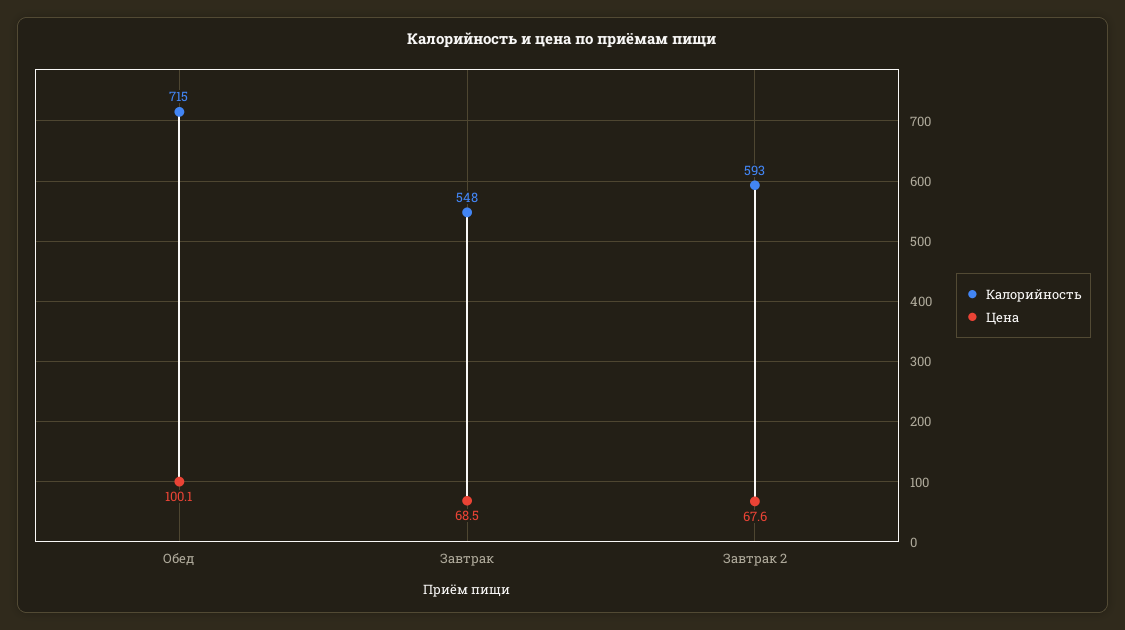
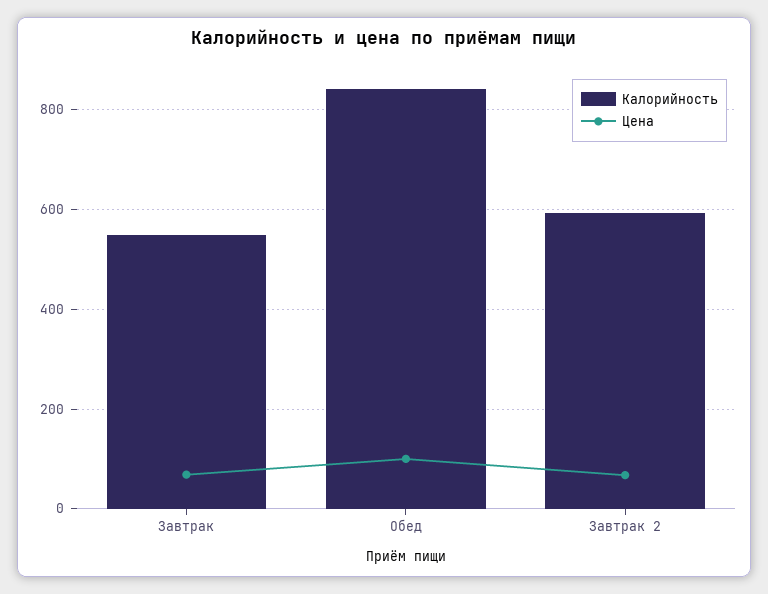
Калорийность, Обед: 715 -> 840

